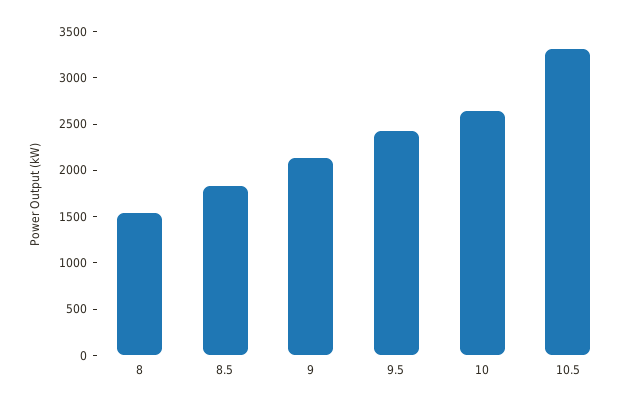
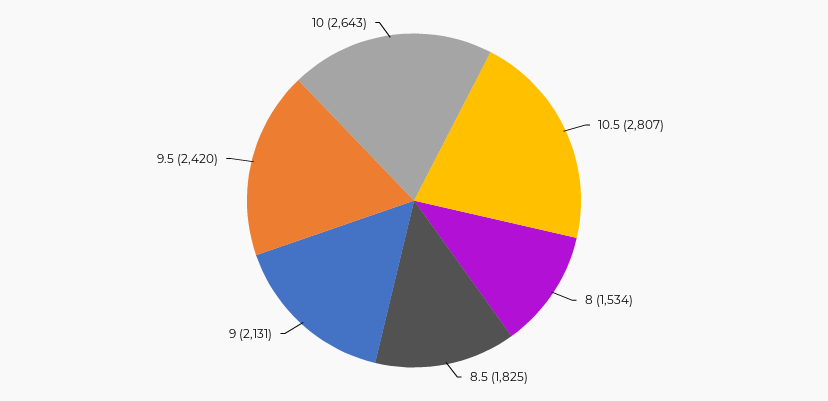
10.5: 3300 -> 2807

